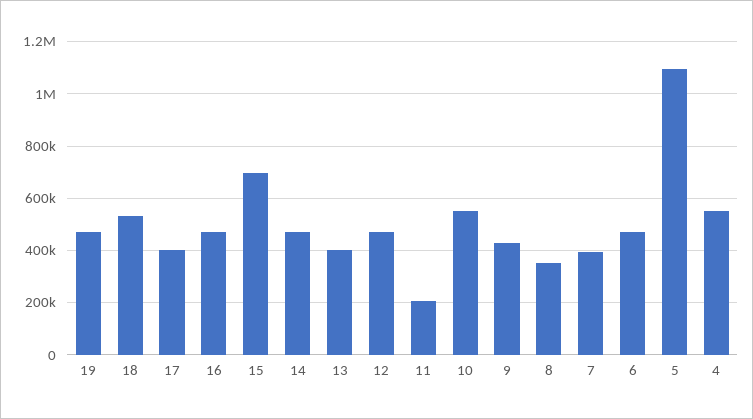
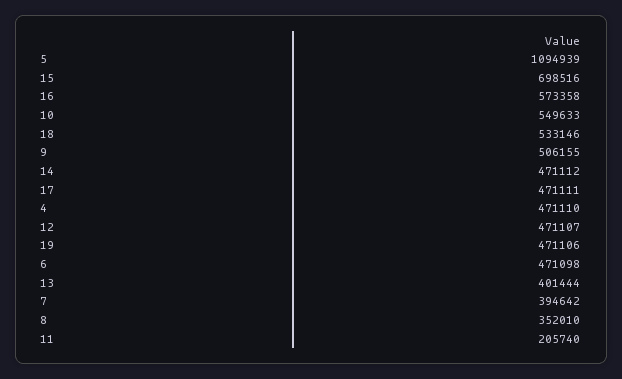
17: 400000 -> 471111
16: 475000 -> 573358
9: 425000 -> 506155
4: 550000 -> 471110

